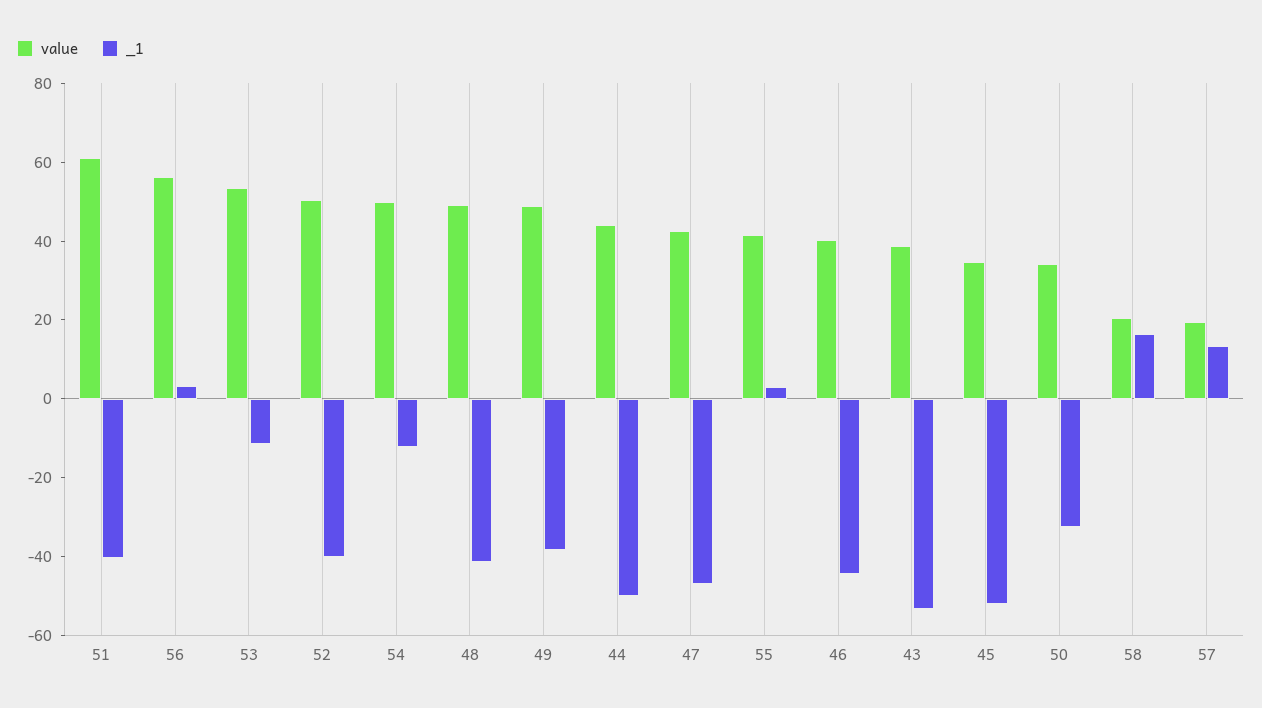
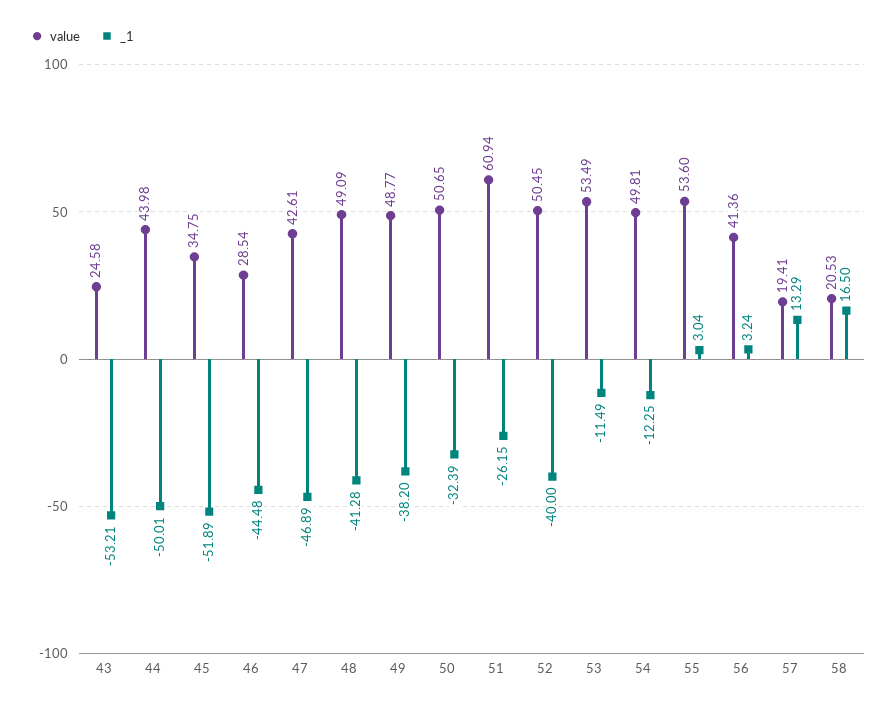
_1, 51: -40 -> -26.15
value, 56: 55 -> 41.36
value, 55: 40 -> 53.6
value, 46: 40 -> 28.54
value, 43: 40 -> 24.58
value, 50: 35 -> 50.65

